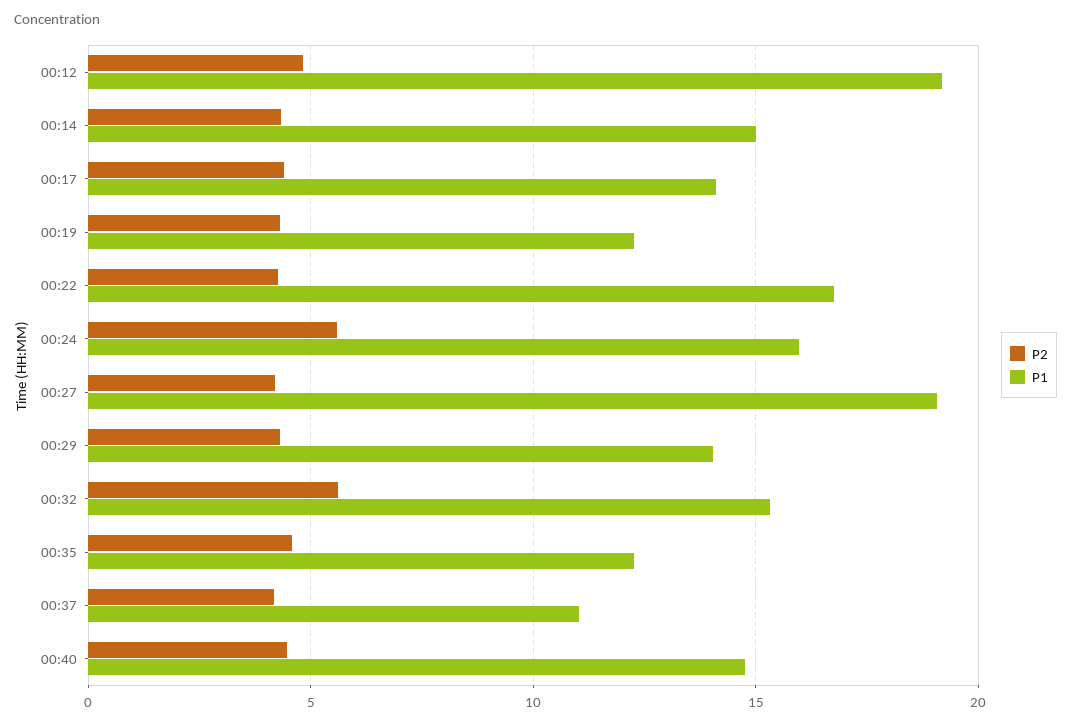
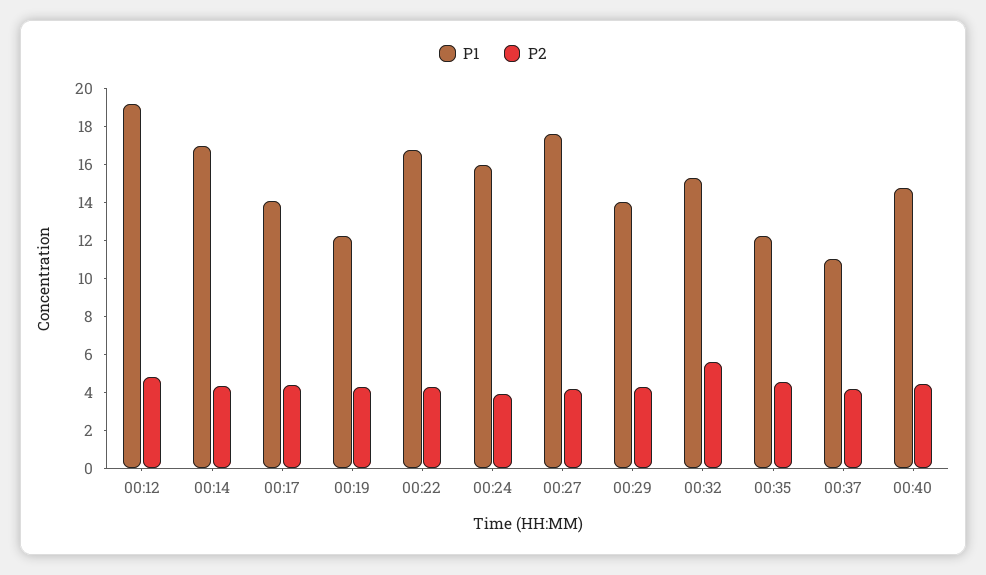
P1, 00:14: 15 -> 17
P2, 00:24: 5.5 -> 4
P1, 00:27: 19 -> 17.5

